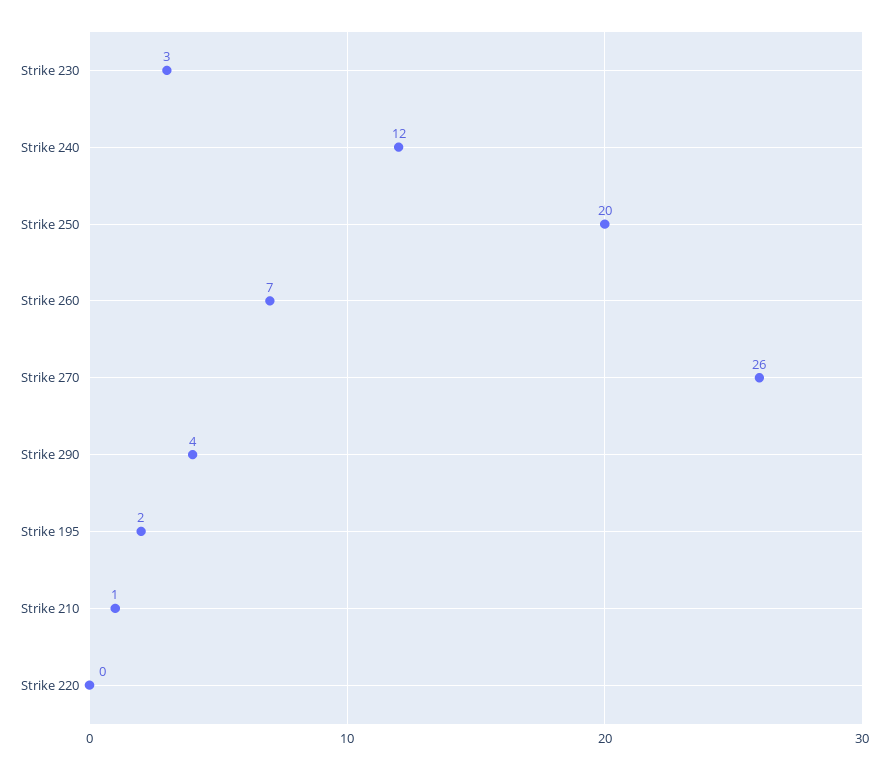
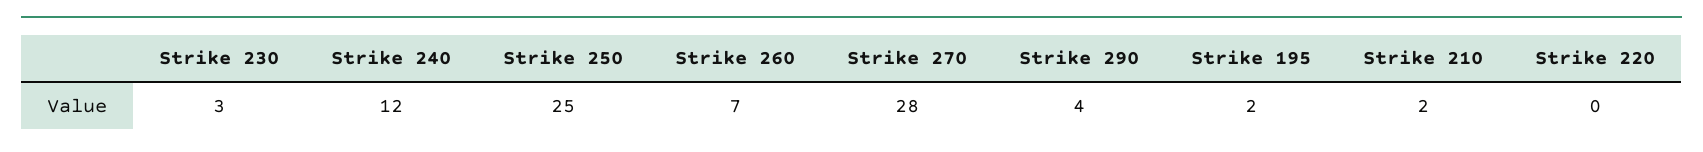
Strike 250: 20 -> 25
Strike 270: 26 -> 28
Strike 210: 1 -> 2

